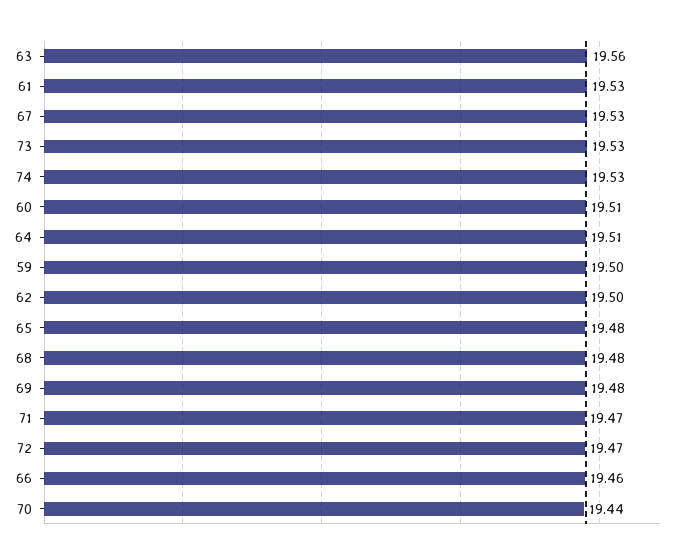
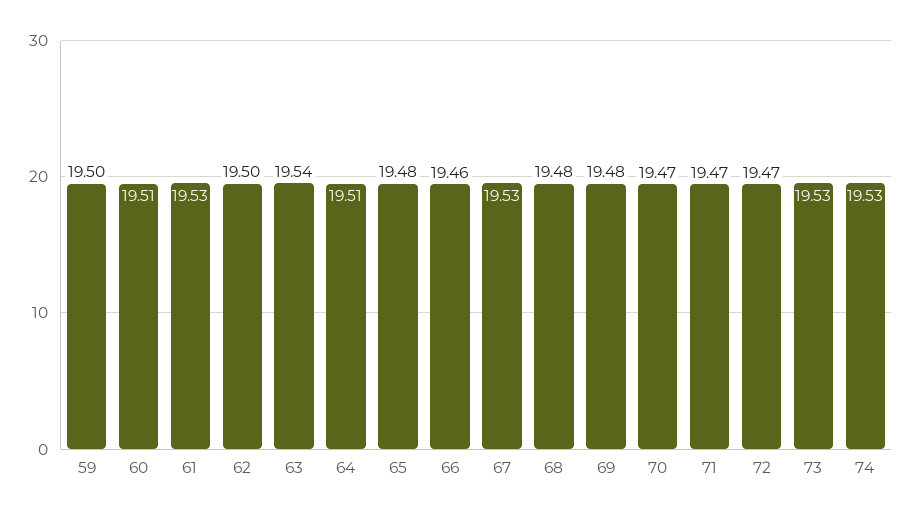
63: 19.56 -> 19.54
70: 19.44 -> 19.47

